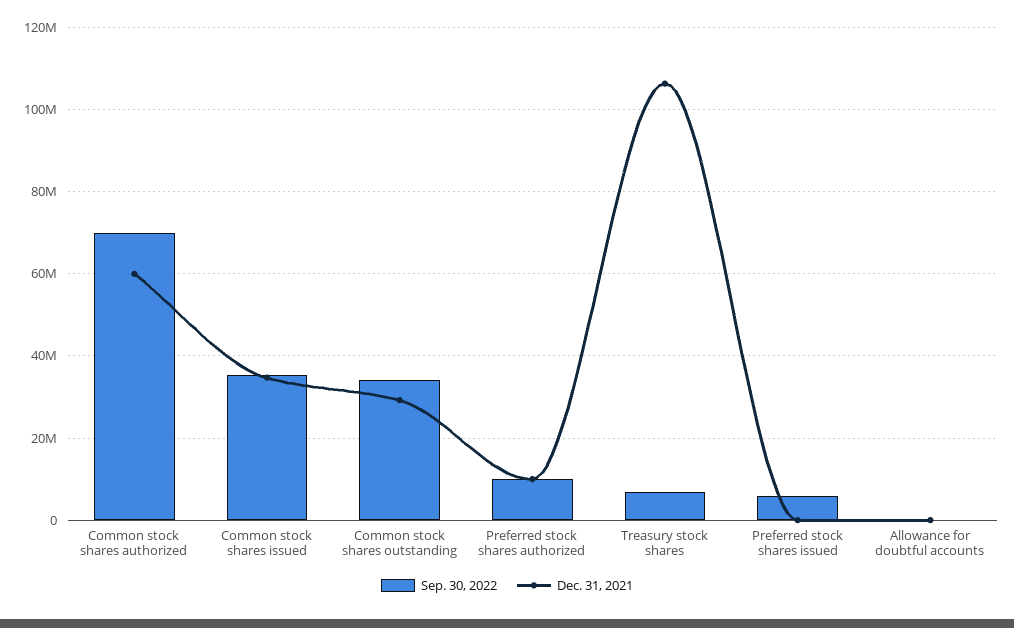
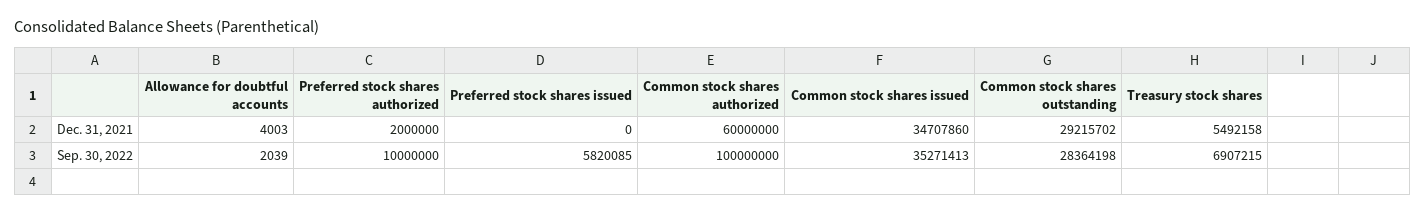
Sep. 30, 2022, Common stock shares authorized: 70000000 -> 100000000
Sep. 30, 2022, Common stock shares outstanding: 34000000 -> 28364198
Dec. 31, 2021, Preferred stock shares authorized: 10000000 -> 2000000
Dec. 31, 2021, Treasury stock shares: 106000000 -> 5492158

